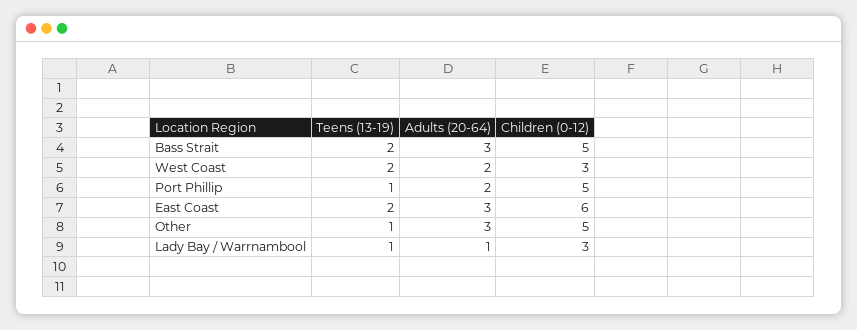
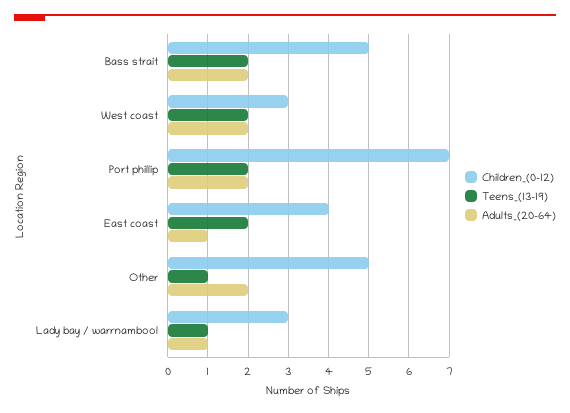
Adults (20-64), Bass Strait: 3 -> 2
Teens (13-19), Port Phillip: 1 -> 2
Children (0-12), Port Phillip: 5 -> 7
Adults (20-64), East Coast: 3 -> 1
Children (0-12), East Coast: 6 -> 4
Adults (20-64), Other: 3 -> 2

